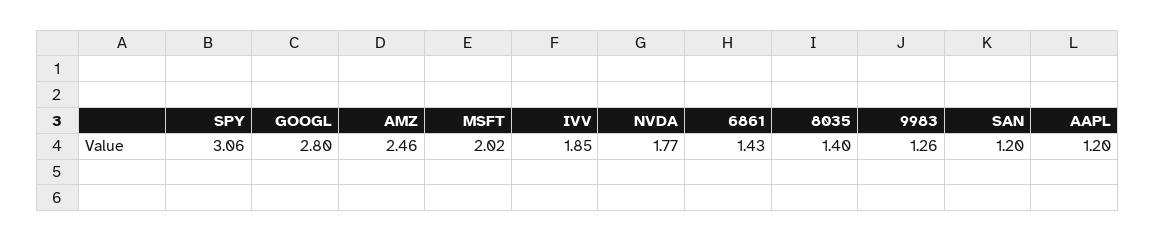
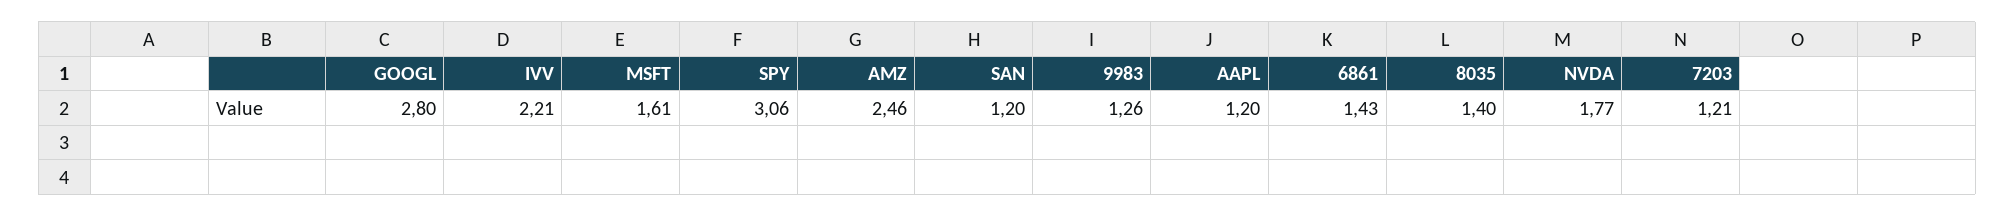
MSFT: 2.02 -> 1.61
IVV: 1.85 -> 2.21
7203: none -> 1.21

